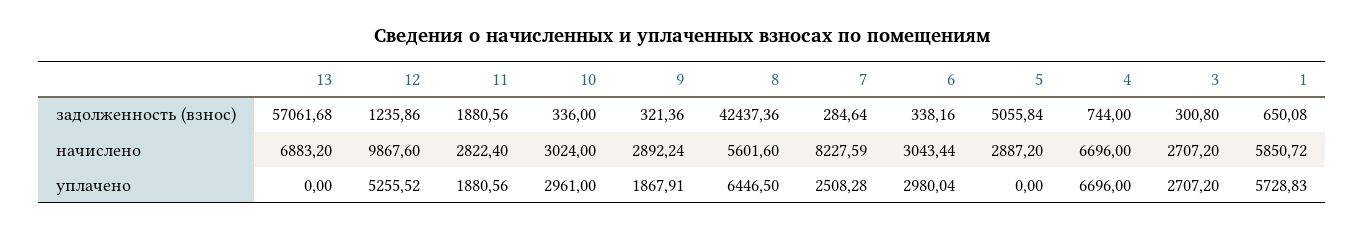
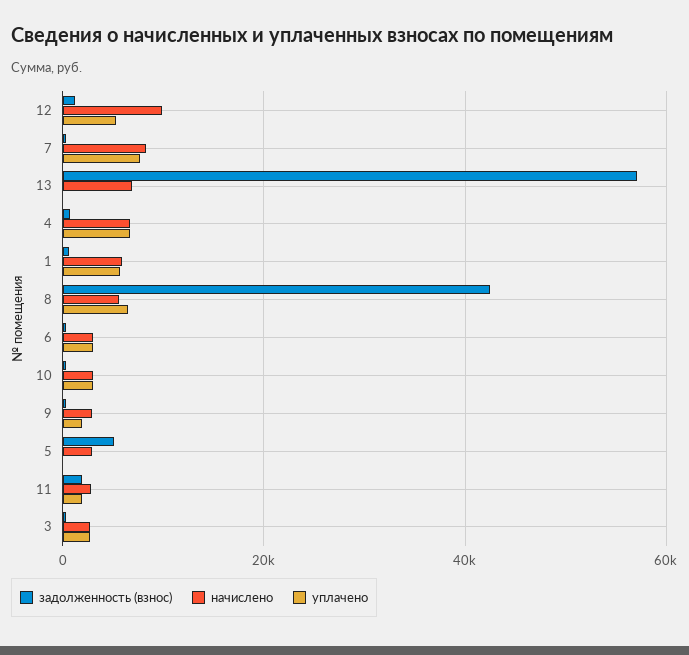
уплачено, 7: 2508.28 -> 8000

